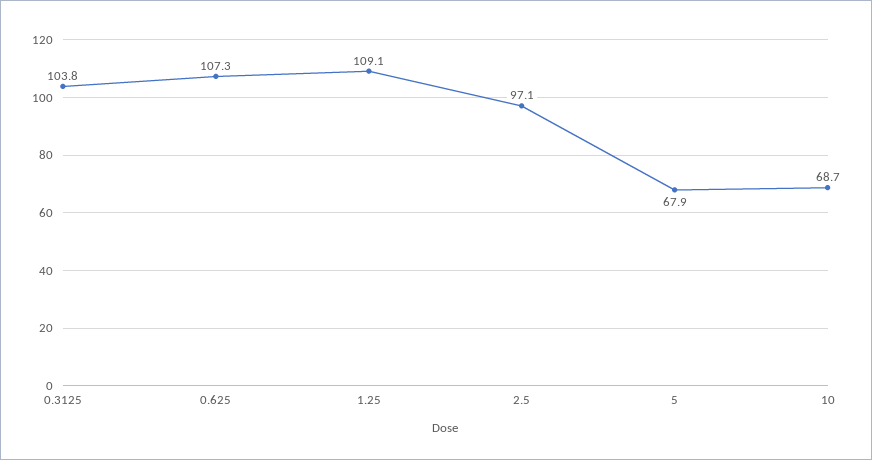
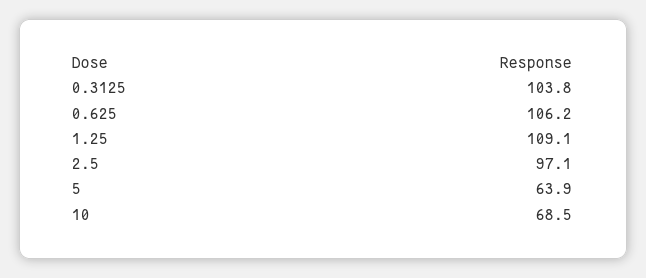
0.625: 107.3 -> 106.2
5: 67.9 -> 63.9
10: 68.7 -> 68.5

